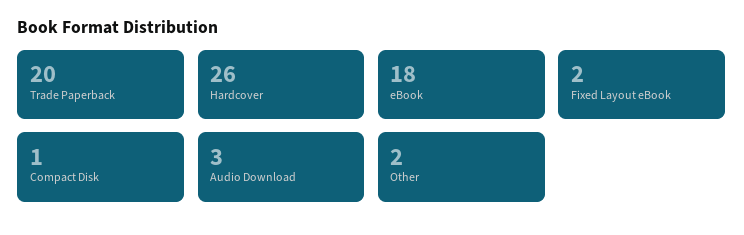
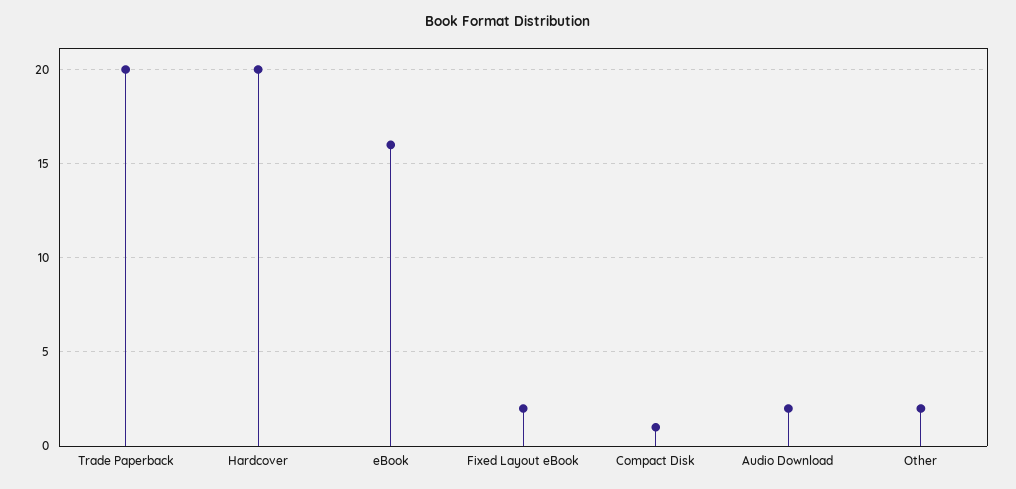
Hardcover: 26 -> 20
eBook: 18 -> 16
Audio Download: 3 -> 2

